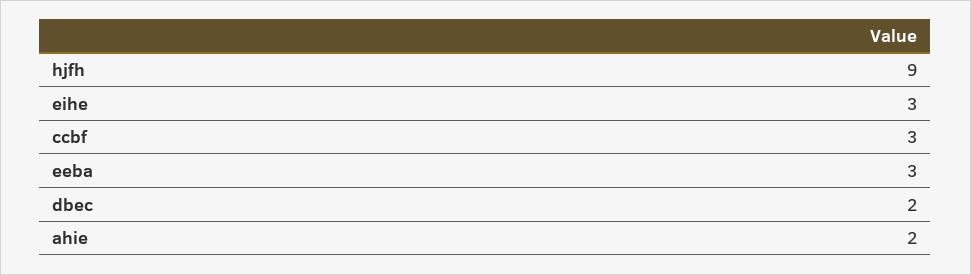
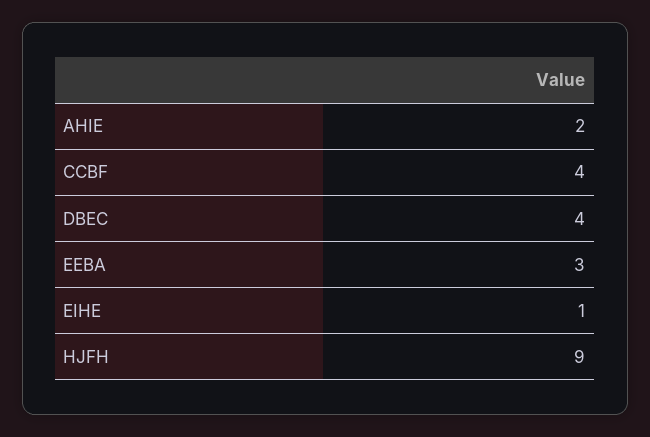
eihe: 3 -> 1
ccbf: 3 -> 4
dbec: 2 -> 4

